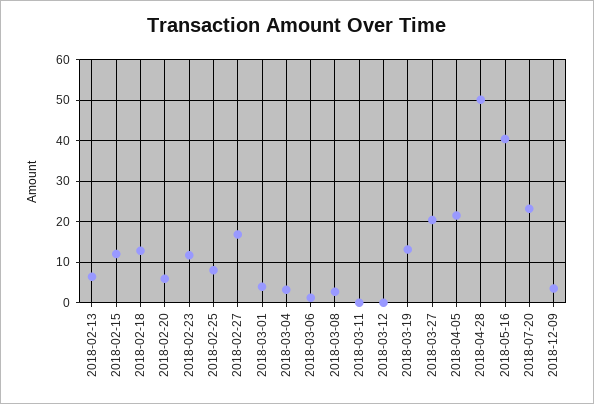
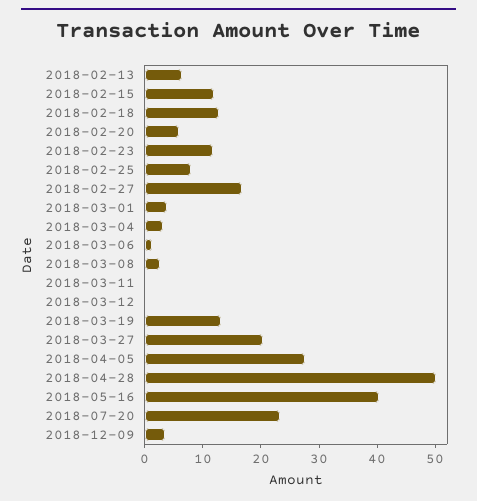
2018-04-05: 22 -> 28

